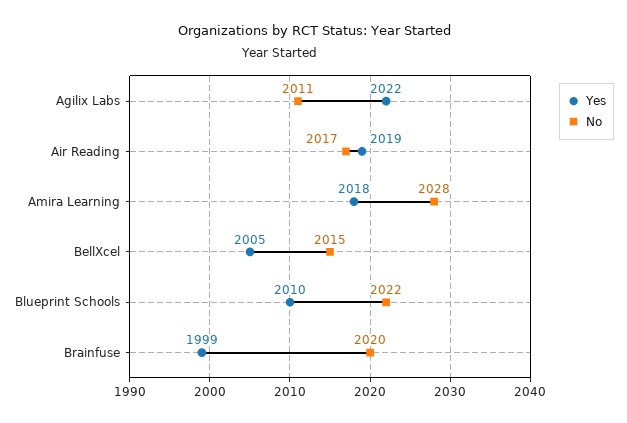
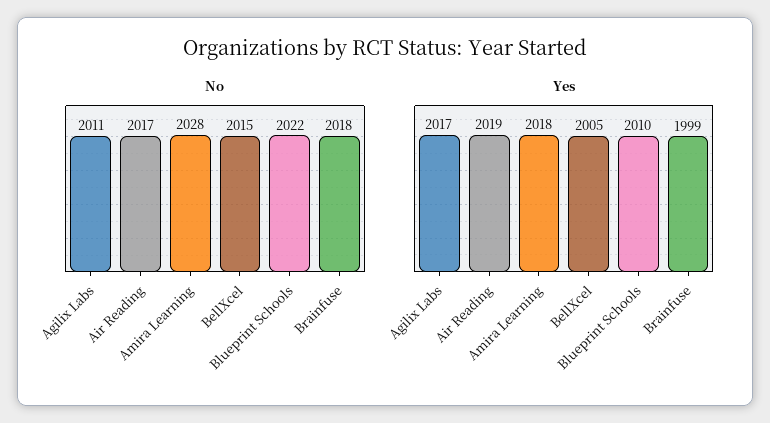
Yes, Agilix Labs: 2022 -> 2017
No, Brainfuse: 2020 -> 2018

